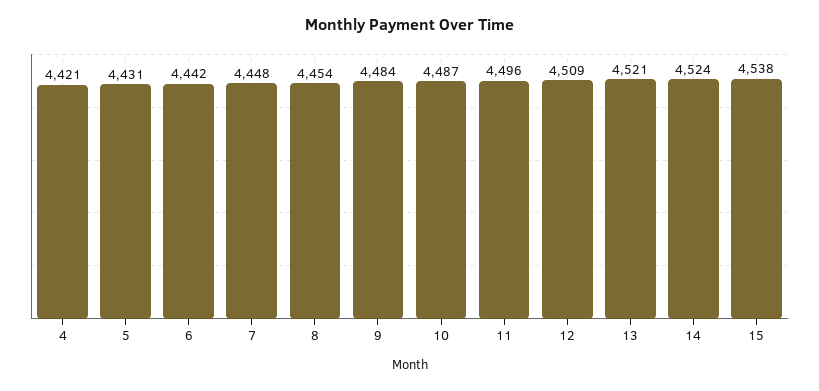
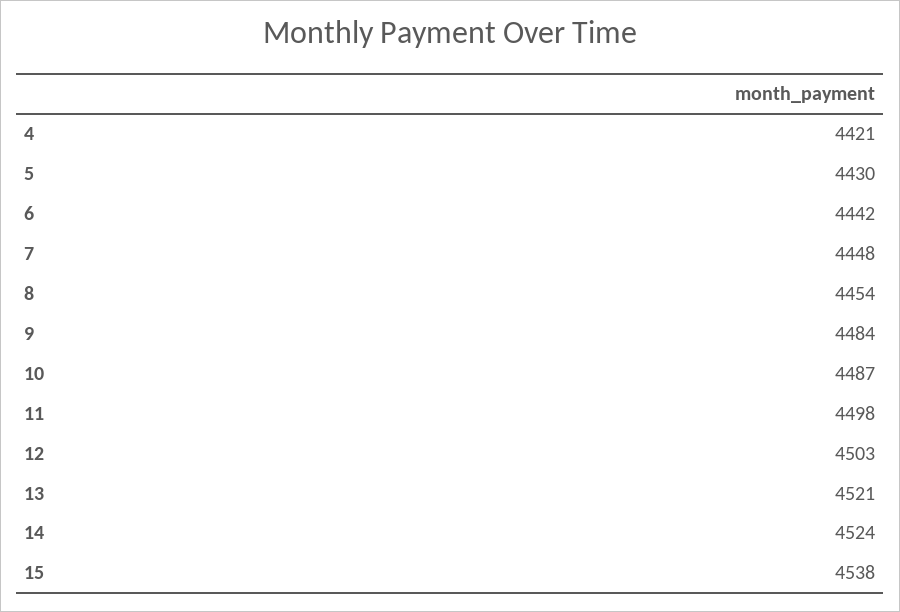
5: 4431 -> 4430
11: 4496 -> 4498
12: 4509 -> 4503

